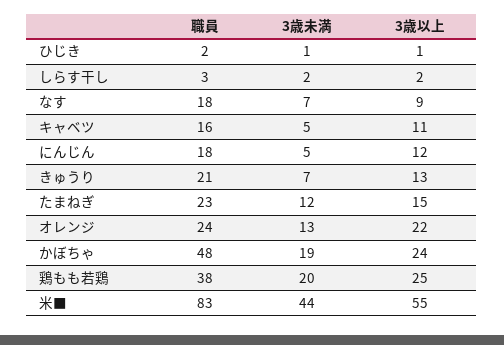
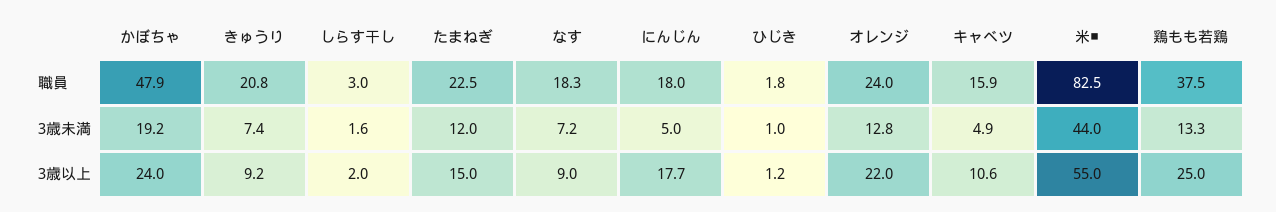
3歳以上, にんじん: 12 -> 17.7
3歳以上, きゅうり: 13 -> 9.2
3歳未満, 鶏もも若鶏: 20 -> 13.3

